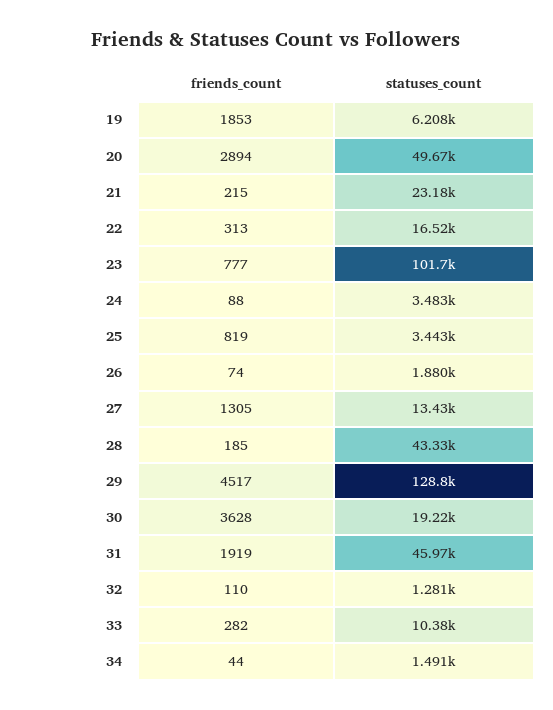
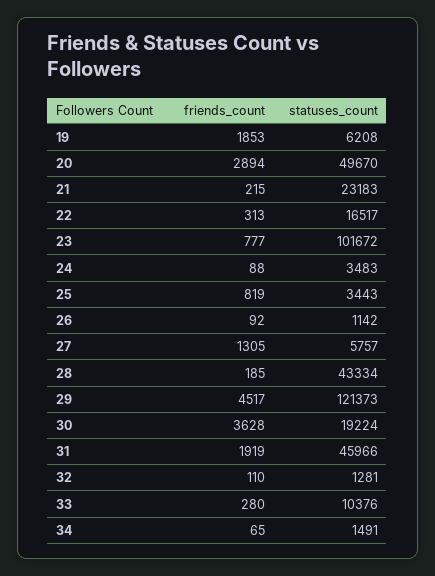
friends_count, 26: 74 -> 92
statuses_count, 26: 1880 -> 1142
statuses_count, 27: 13430 -> 5757
statuses_count, 29: 128800 -> 121373
friends_count, 33: 282 -> 280
friends_count, 34: 44 -> 65

